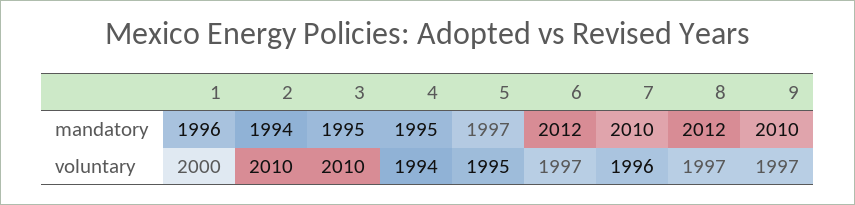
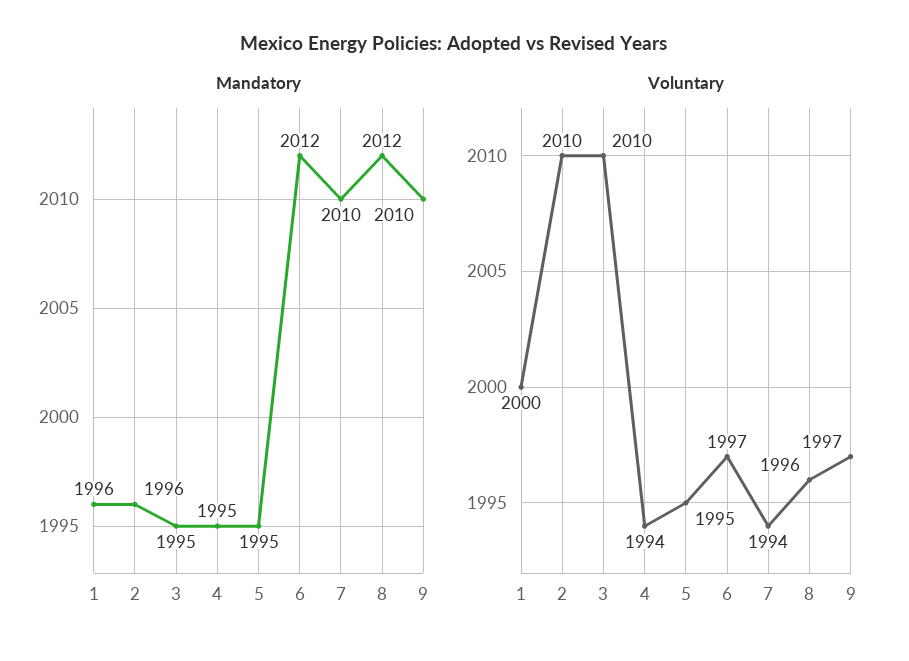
mandatory, 2: 1994 -> 1996
mandatory, 5: 1997 -> 1995
voluntary, 7: 1996 -> 1994
voluntary, 8: 1997 -> 1996

